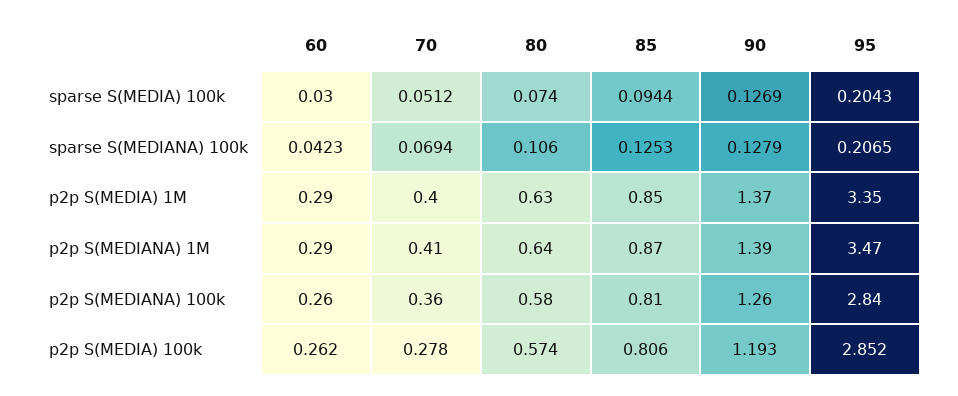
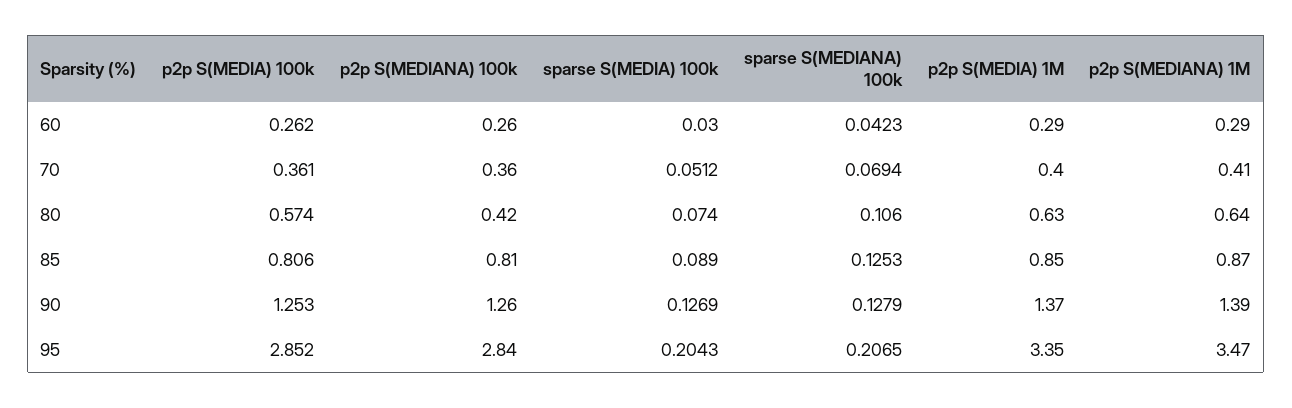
85, sparse S(MEDIA) 100k: 0.0944 -> 0.089
80, p2p S(MEDIANA) 100k: 0.58 -> 0.42
70, p2p S(MEDIA) 100k: 0.278 -> 0.361
90, p2p S(MEDIA) 100k: 1.193 -> 1.253

